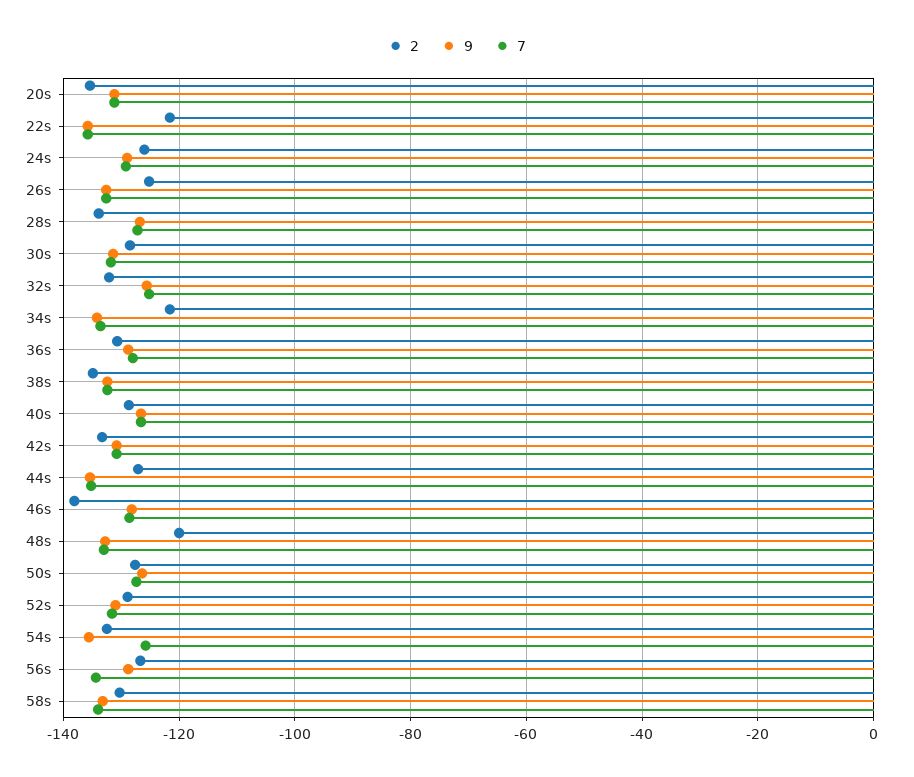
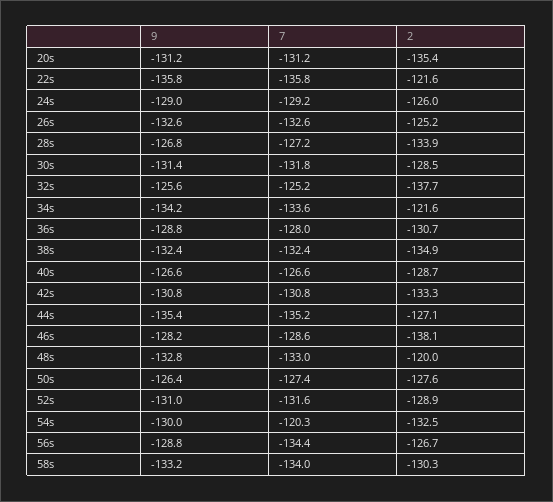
2, 32s: -132 -> -137.7
9, 54s: -136 -> -130
7, 54s: -126 -> -120.3

